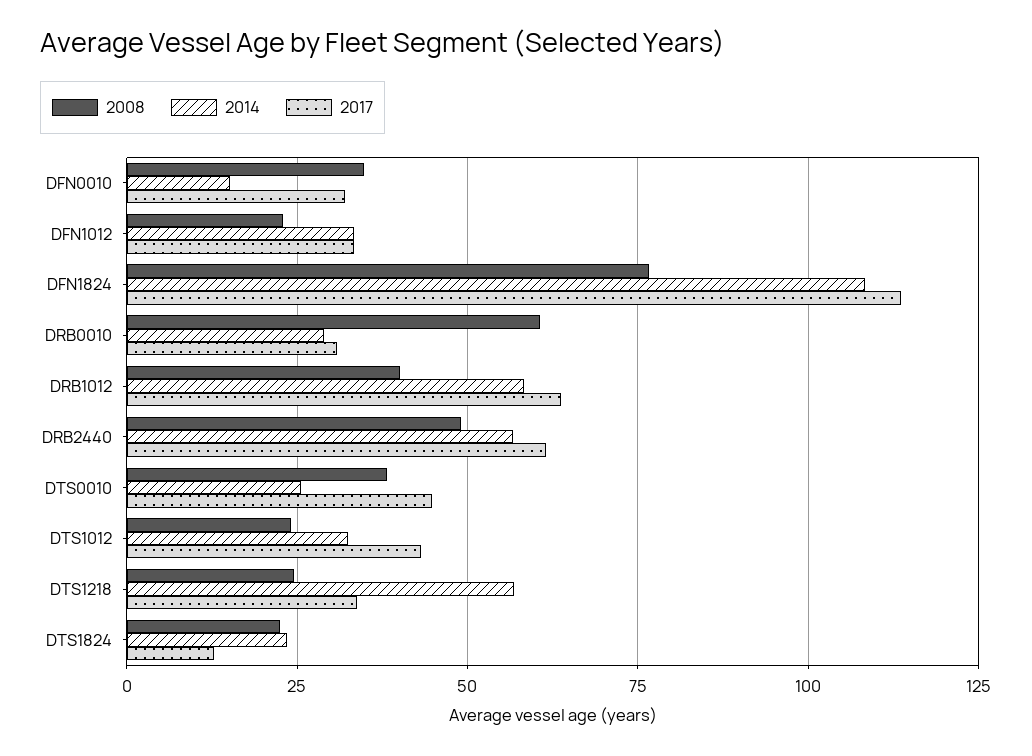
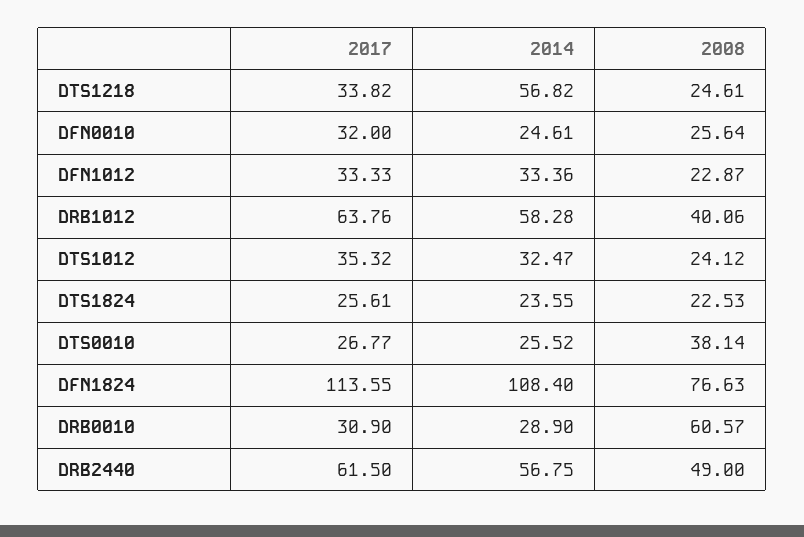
2008, DFN0010: 35 -> 25.64
2014, DFN0010: 15 -> 24.61
2017, DTS0010: 45 -> 26.77
2017, DTS1012: 42.5 -> 35.32
2017, DTS1824: 12.5 -> 25.61

